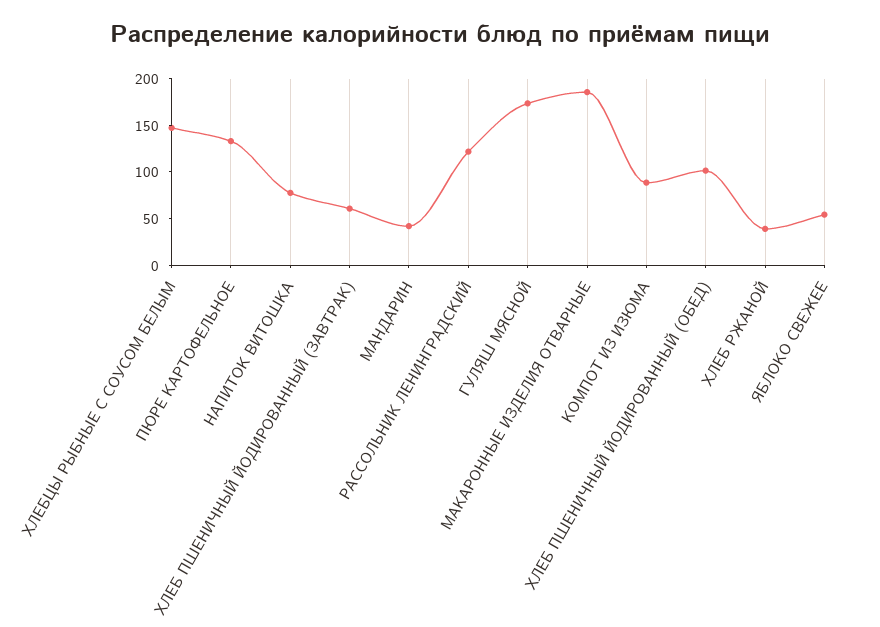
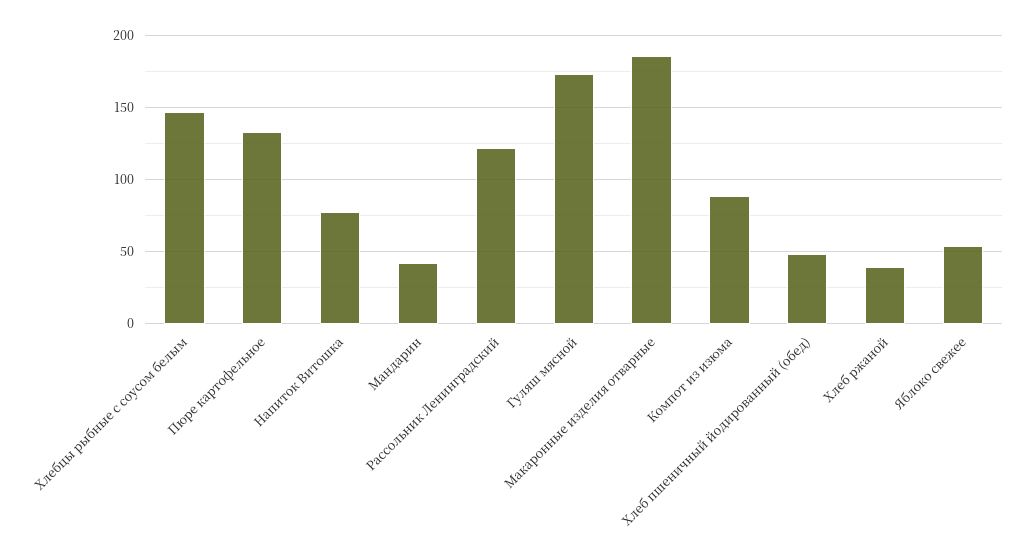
ХЛЕБ ПШЕНИЧНЫЙ ЙОДИРОВАННЫЙ (ЗАВТРАК): 60 -> none
ХЛЕБ ПШЕНИЧНЫЙ ЙОДИРОВАННЫЙ (ОБЕД): 100 -> 50

